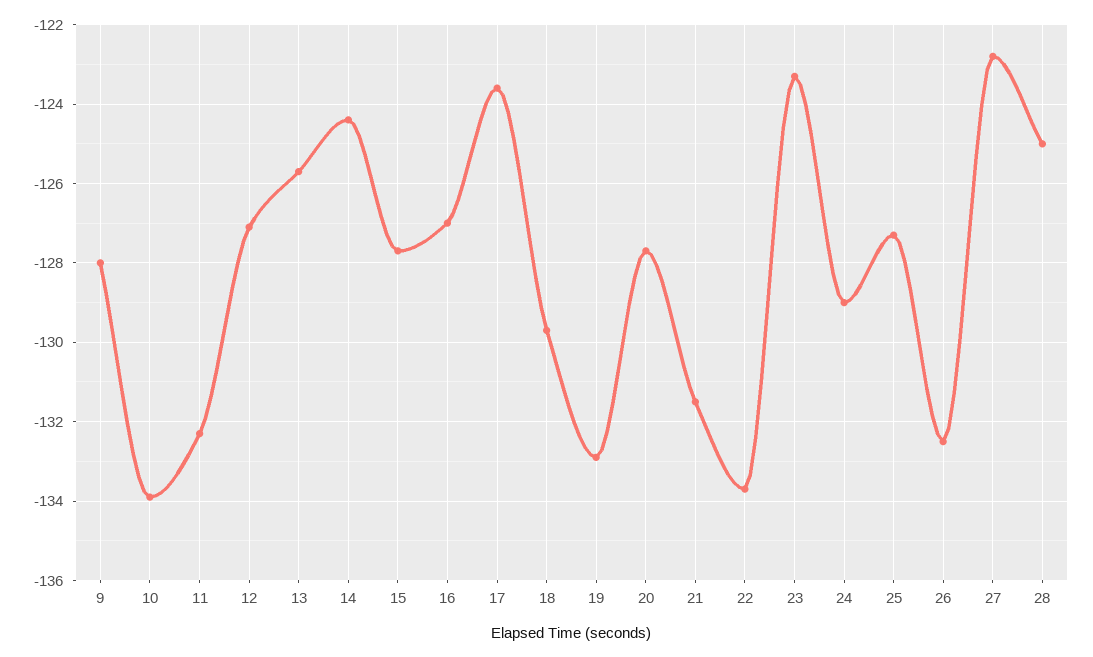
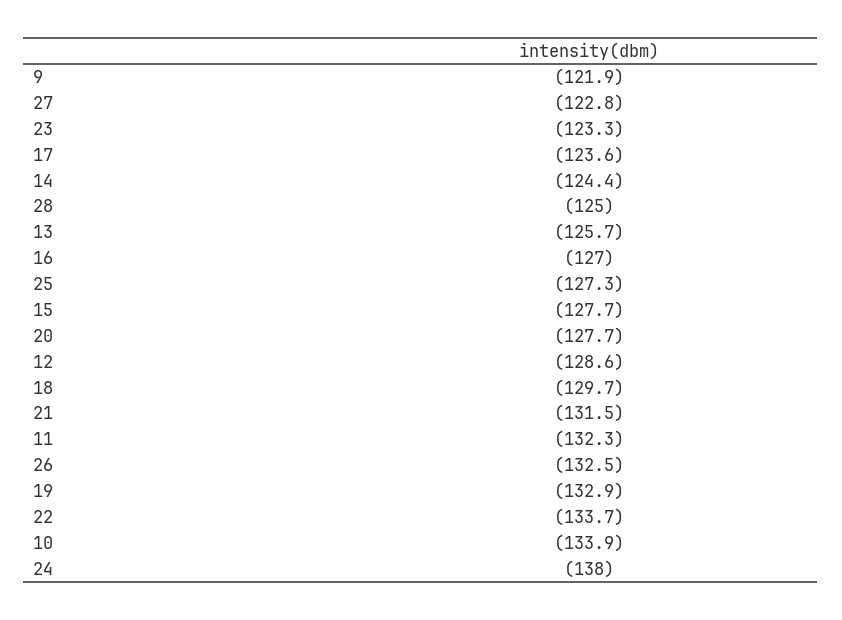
9: -128 -> -121.9
12: -127 -> -128.6
24: -129 -> -138

